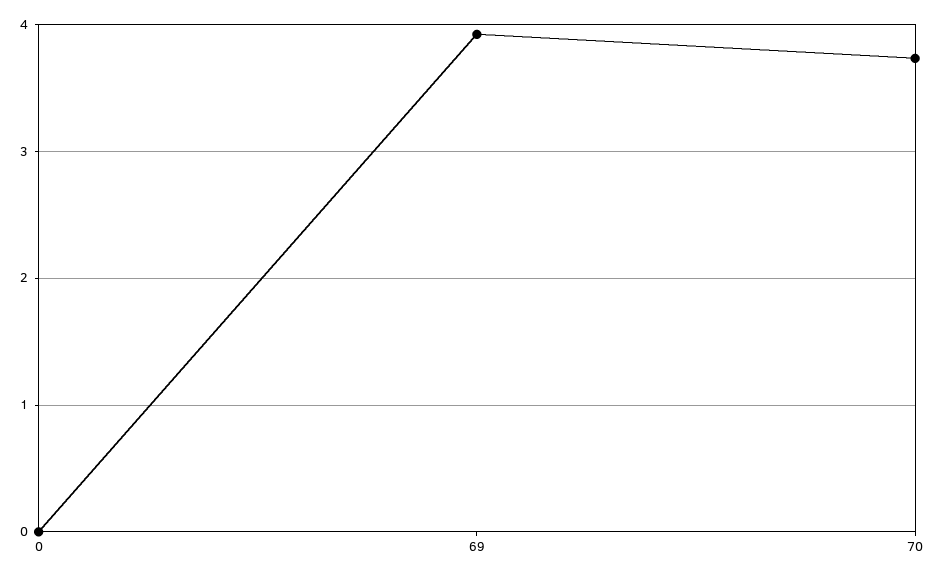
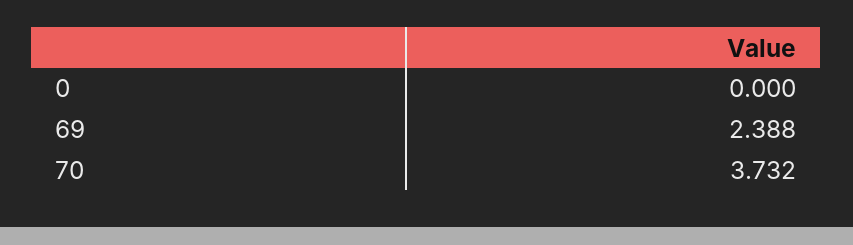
69: 3.9 -> 2.388

